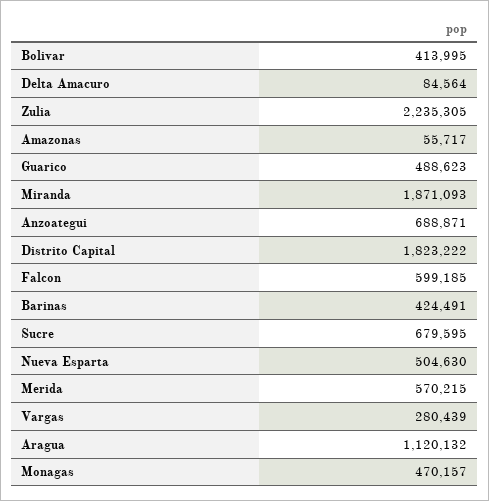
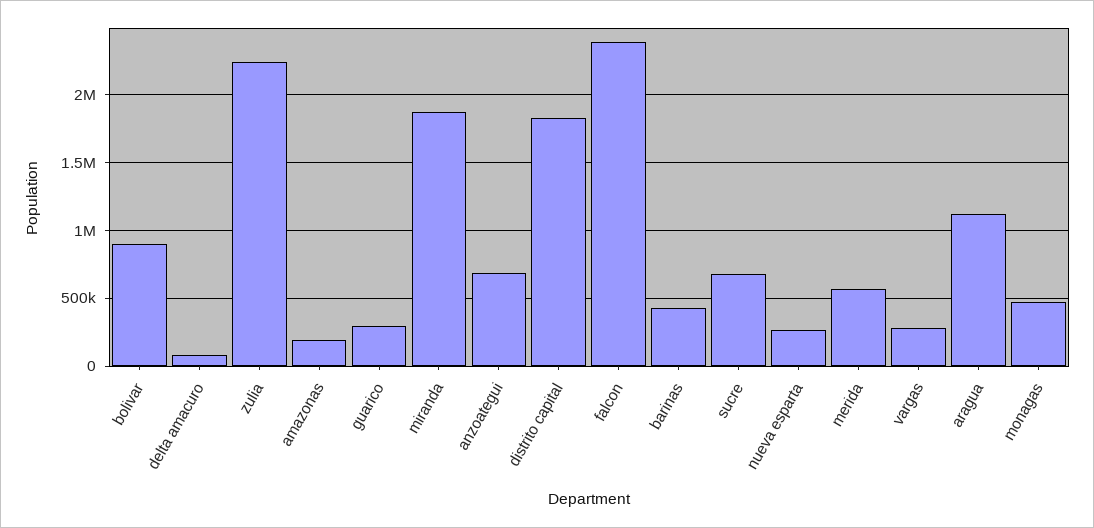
Bolivar: 413995 -> 900000
Amazonas: 55717 -> 200000
Guarico: 488623 -> 300000
Falcon: 599185 -> 2400000
Nueva Esparta: 504630 -> 250000

